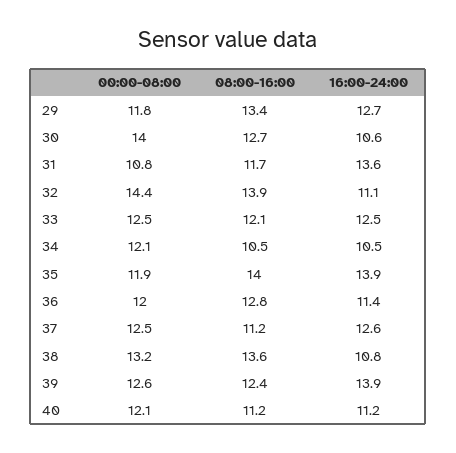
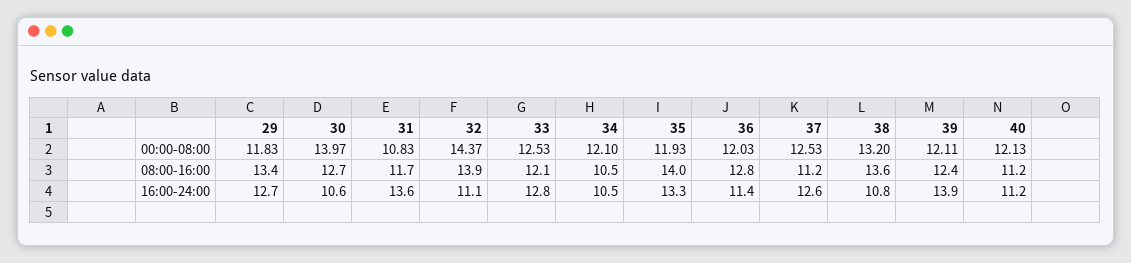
16:00-24:00, 33: 12.5 -> 12.8
16:00-24:00, 35: 13.9 -> 13.3
00:00-08:00, 39: 12.6 -> 12.11

